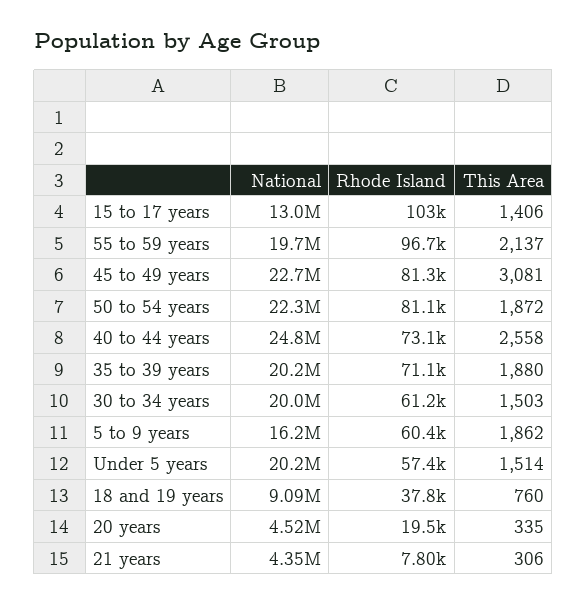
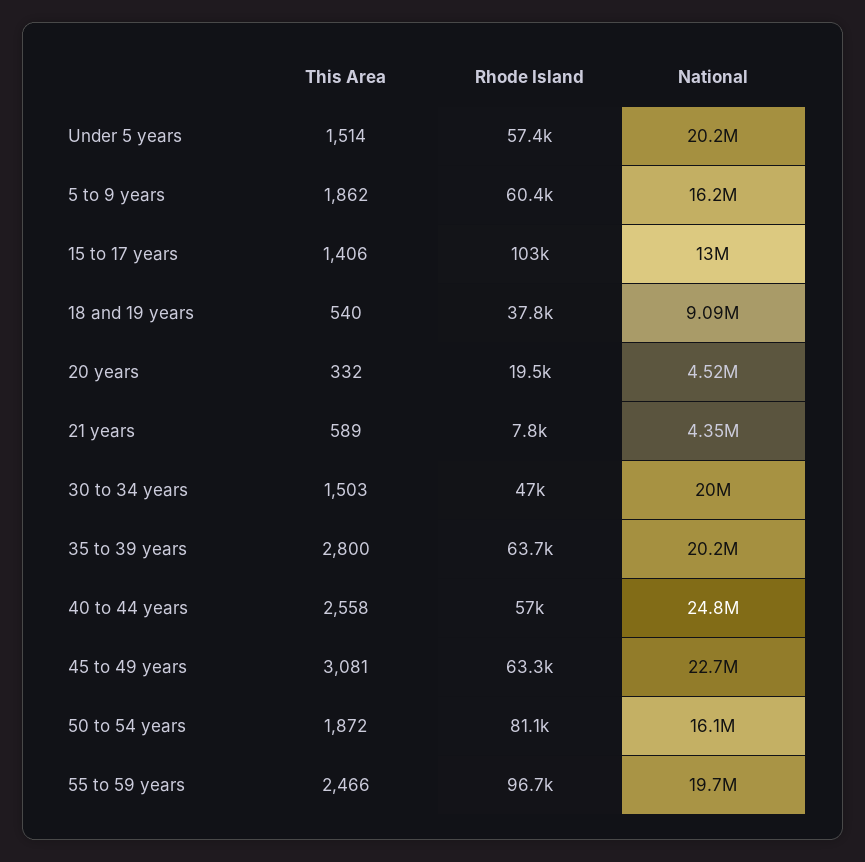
This Area, 55 to 59 years: 2137 -> 2466
Rhode Island, 45 to 49 years: 81300 -> 63300
National, 50 to 54 years: 22300000 -> 16100000
Rhode Island, 40 to 44 years: 73100 -> 57000
Rhode Island, 35 to 39 years: 71100 -> 63700
This Area, 35 to 39 years: 1880 -> 2800
Rhode Island, 30 to 34 years: 61200 -> 47000
This Area, 18 and 19 years: 760 -> 540
This Area, 20 years: 335 -> 332
This Area, 21 years: 306 -> 589

